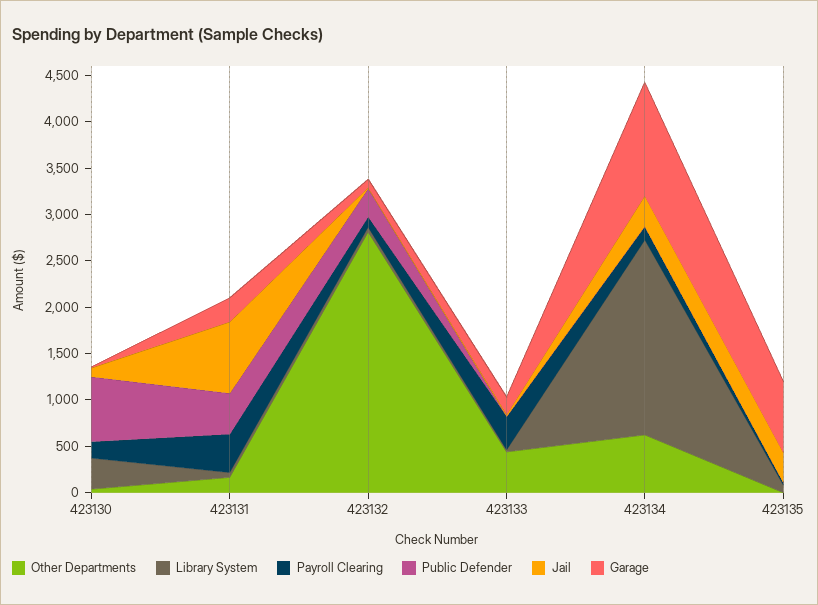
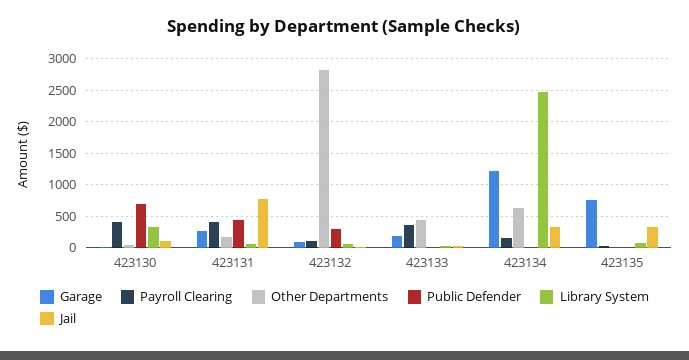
Payroll Clearing, 423130: 200 -> 400
Library System, 423134: 2100 -> 2500

